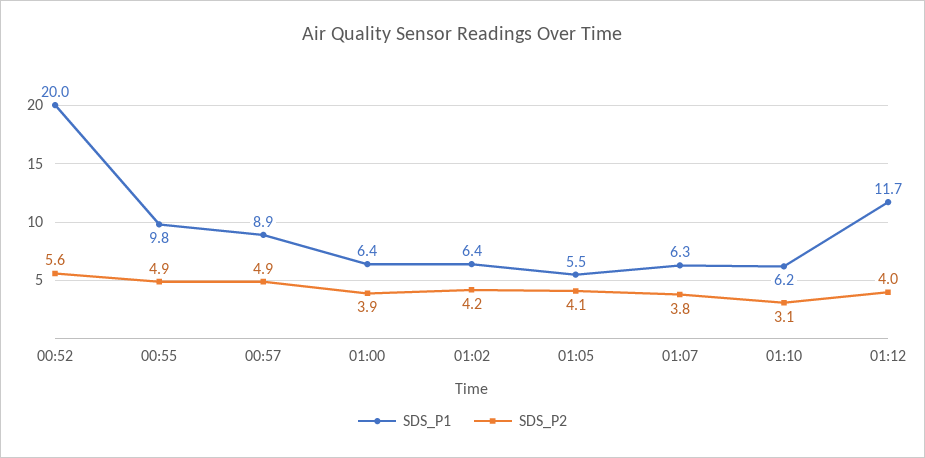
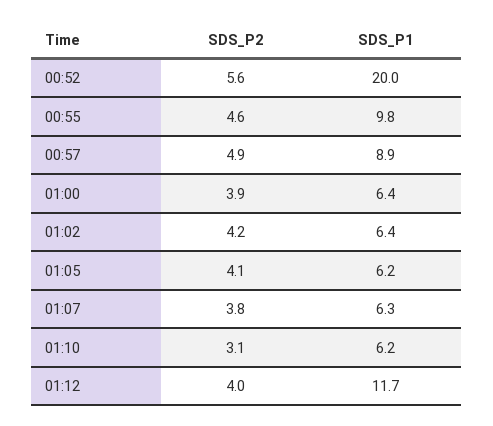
SDS_P2, 00:55: 4.9 -> 4.6
SDS_P1, 01:05: 5.5 -> 6.2

